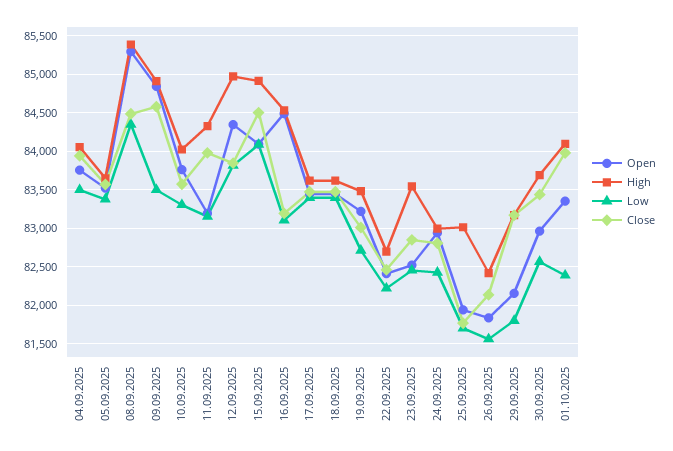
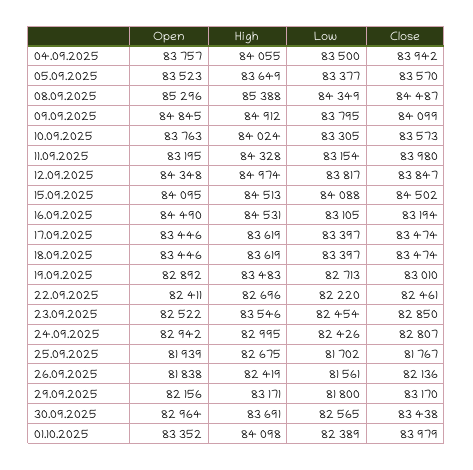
Low, 09.09.2025: 83500 -> 83795
Close, 09.09.2025: 84600 -> 84099
High, 15.09.2025: 84900 -> 84513
Open, 19.09.2025: 83200 -> 82892
High, 25.09.2025: 83000 -> 82675

